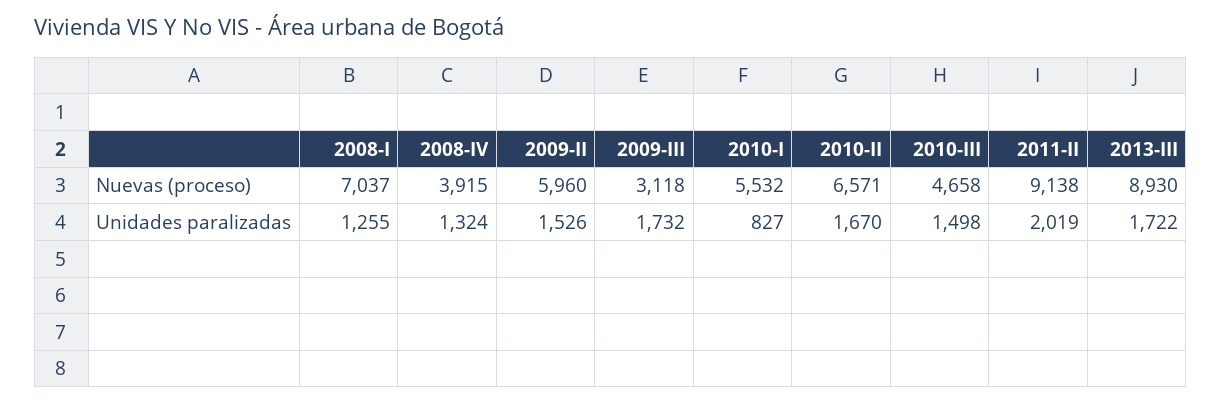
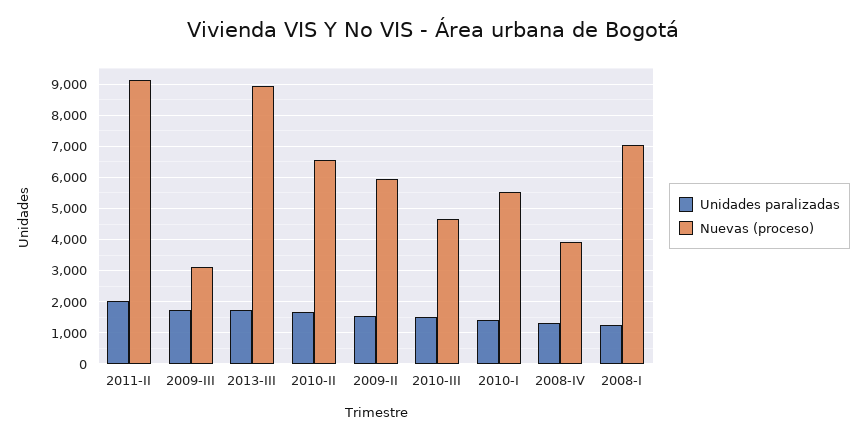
Unidades paralizadas, 2010-I: 827 -> 1400

